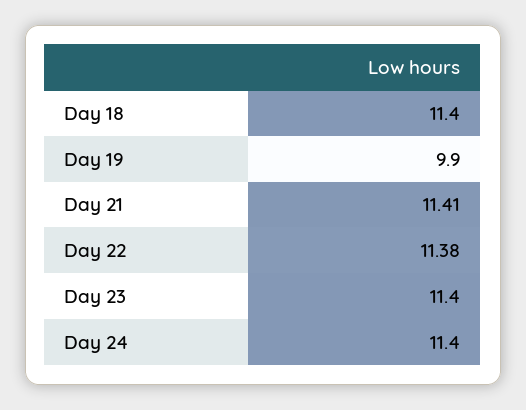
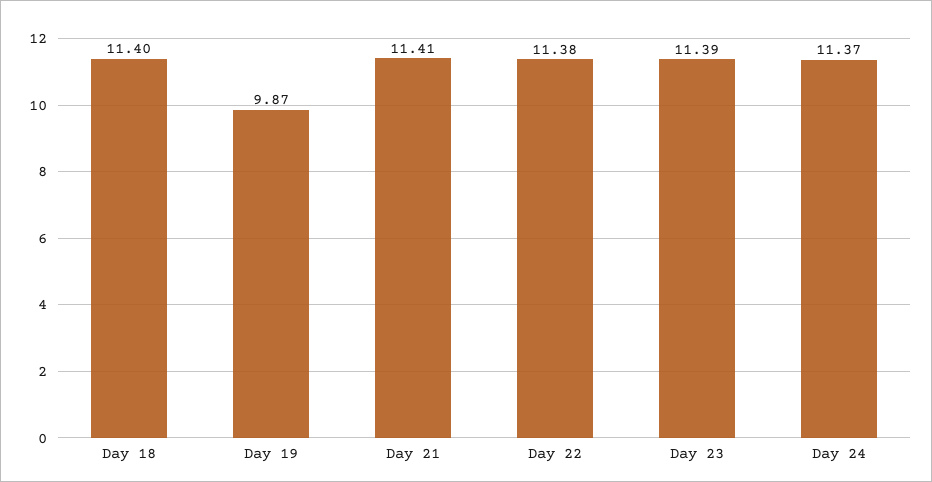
Day 19: 9.9 -> 9.87
Day 23: 11.4 -> 11.39
Day 24: 11.4 -> 11.37

